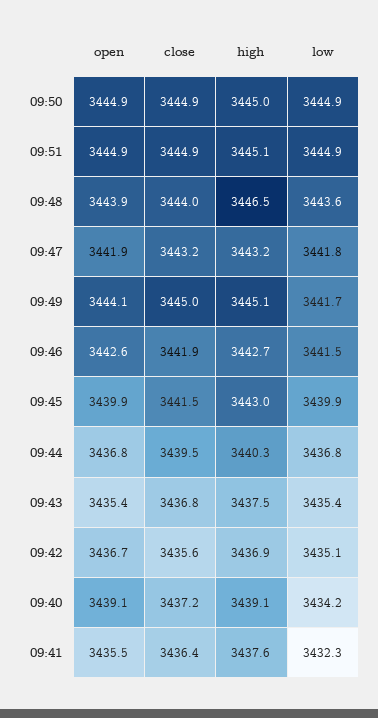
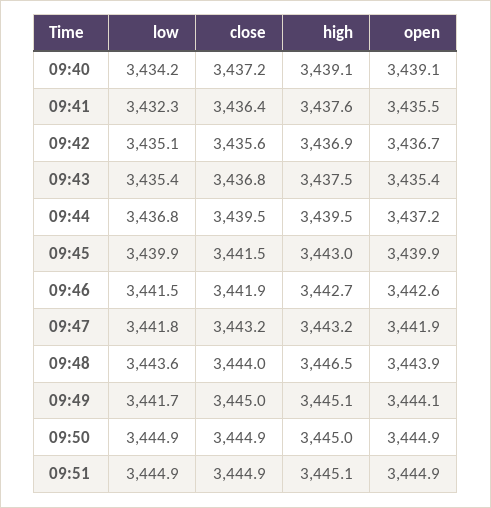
open, 09:44: 3436.8 -> 3437.2
high, 09:44: 3440.3 -> 3439.5

